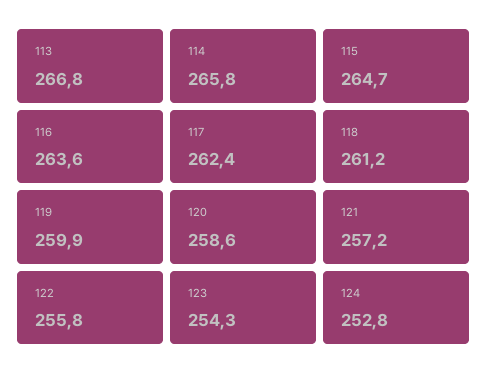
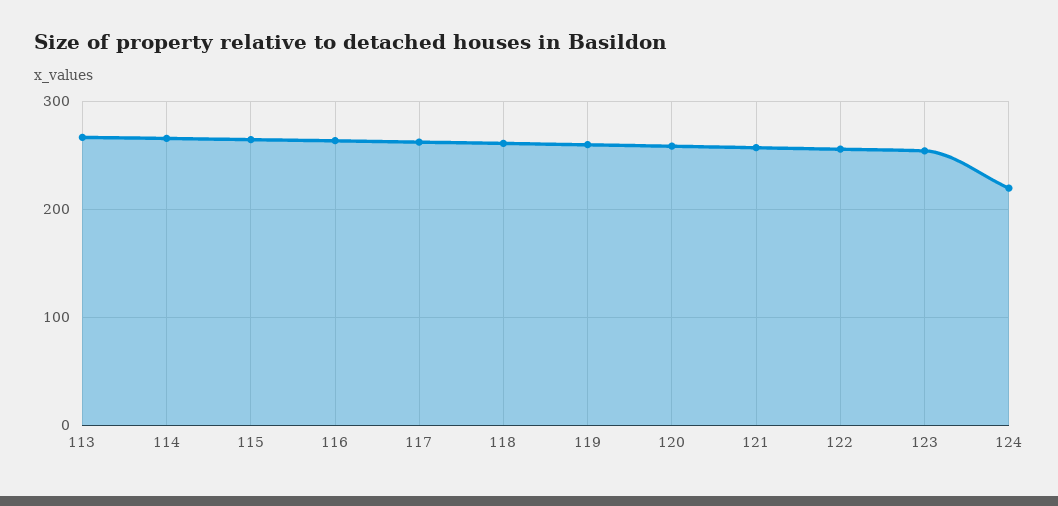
124: 252.8 -> 220

